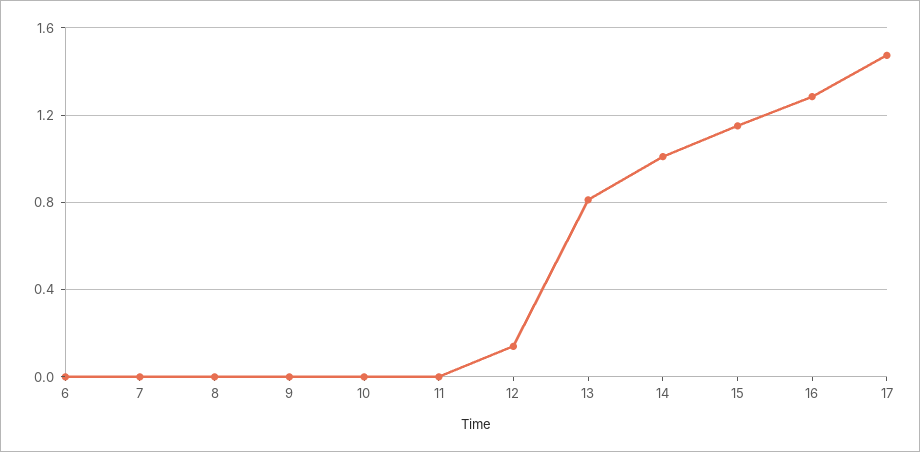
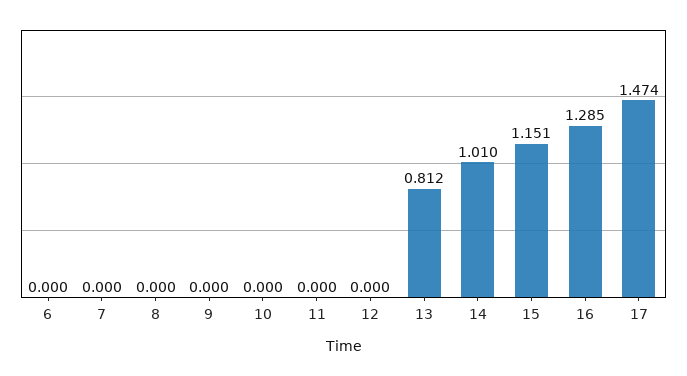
12: 0.15 -> 0

